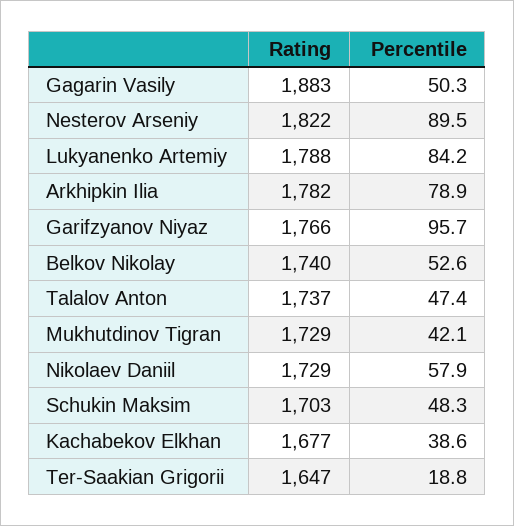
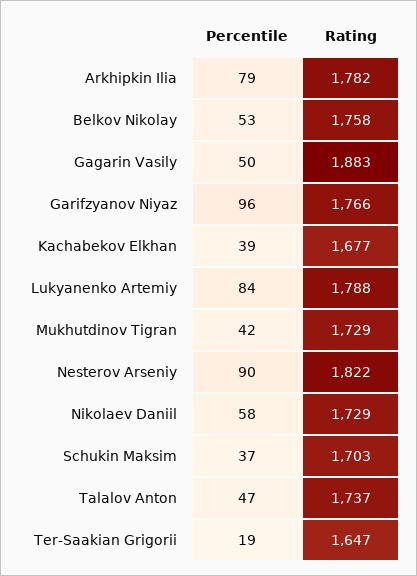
Rating, Belkov Nikolay: 1740 -> 1758
Percentile, Schukin Maksim: 48.3 -> 37

